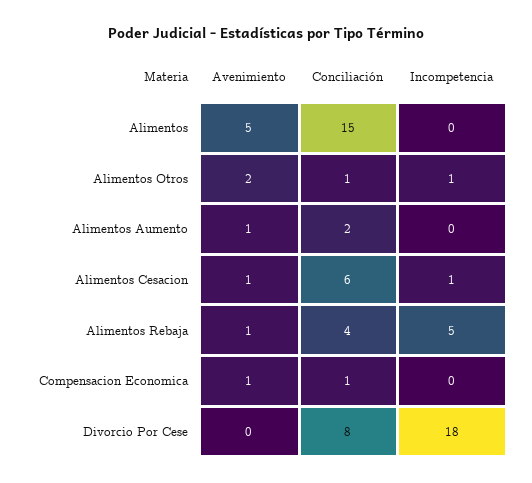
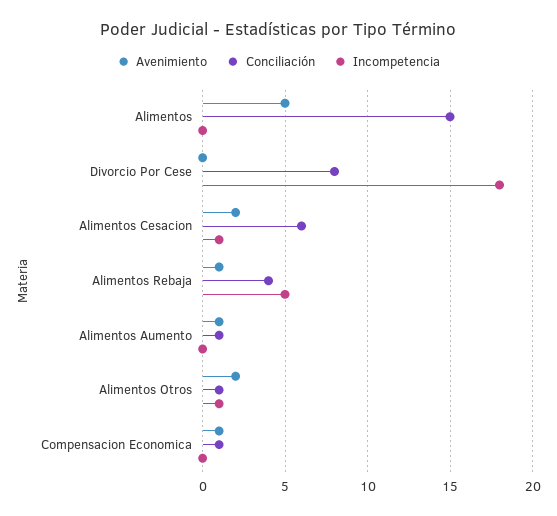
Conciliación, Alimentos Aumento: 2 -> 1
Avenimiento, Alimentos Cesacion: 1 -> 2

